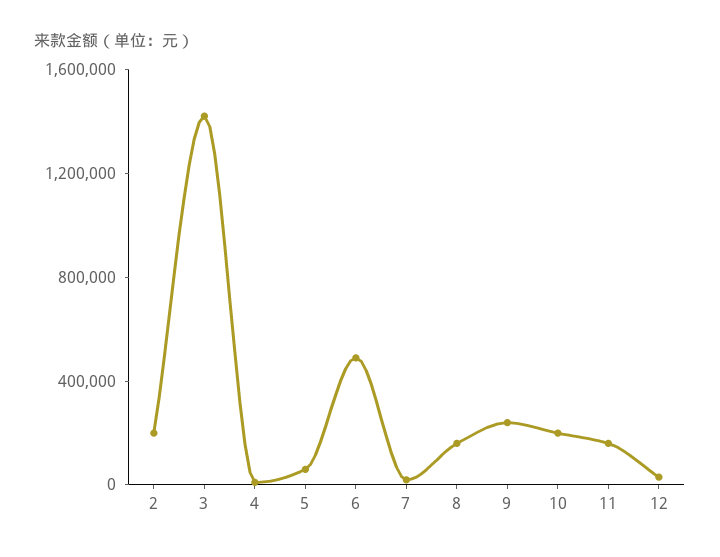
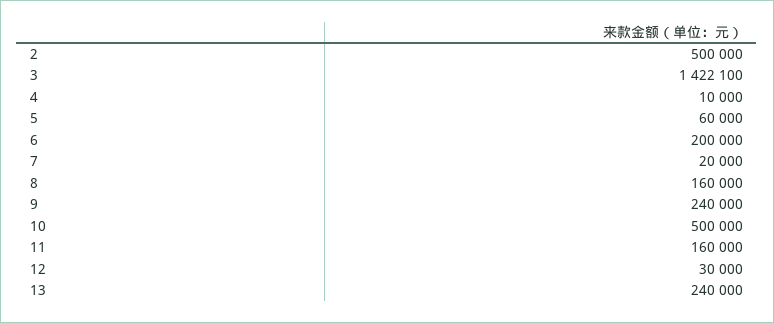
2: 200000 -> 500000
6: 500000 -> 200000
10: 200000 -> 500000
13: none -> 240000

